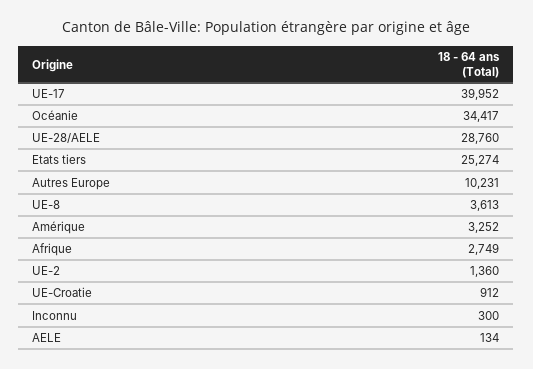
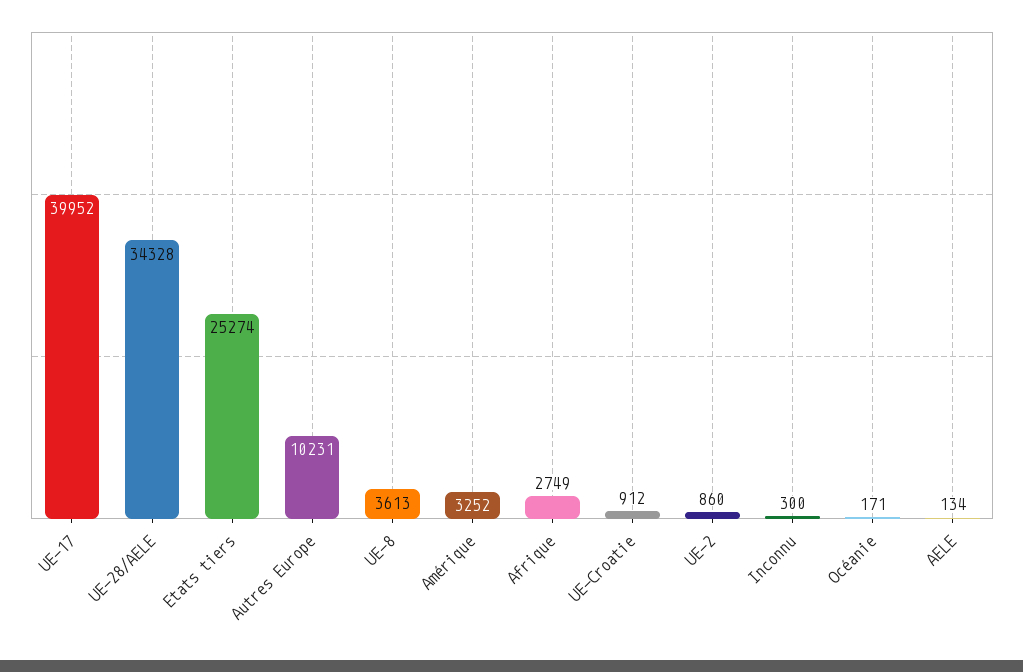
Océanie: 34417 -> 171
UE-28/AELE: 28760 -> 34328
UE-2: 1360 -> 860

